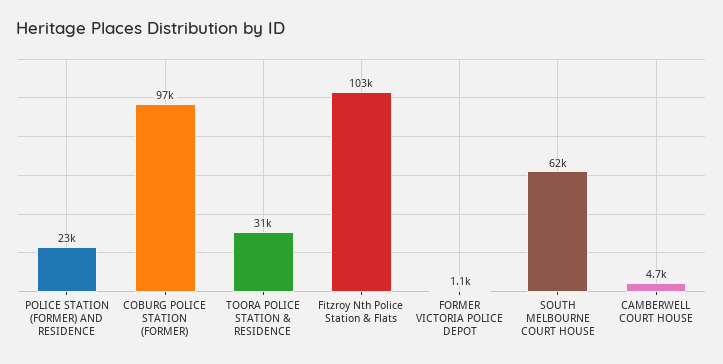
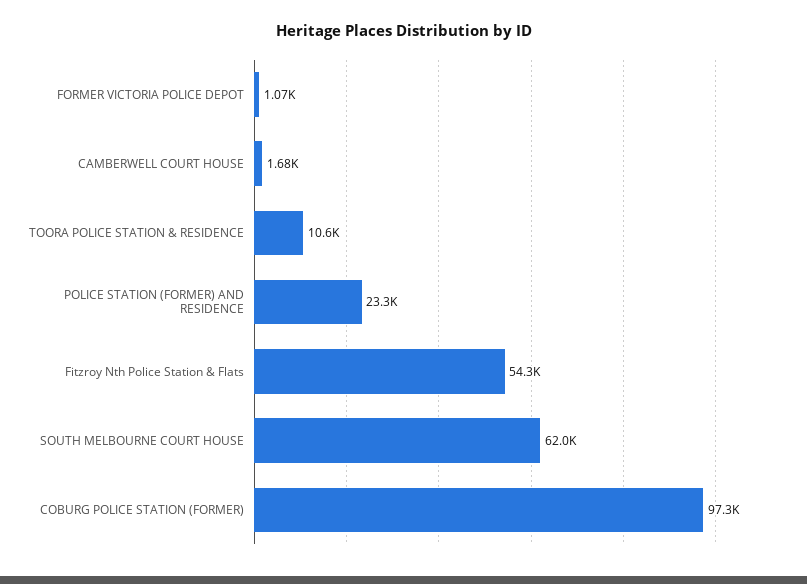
TOORA POLICE STATION & RESIDENCE: 31000 -> 10600
Fitzroy Nth Police Station & Flats: 103000 -> 54300
CAMBERWELL COURT HOUSE: 4700 -> 1680

